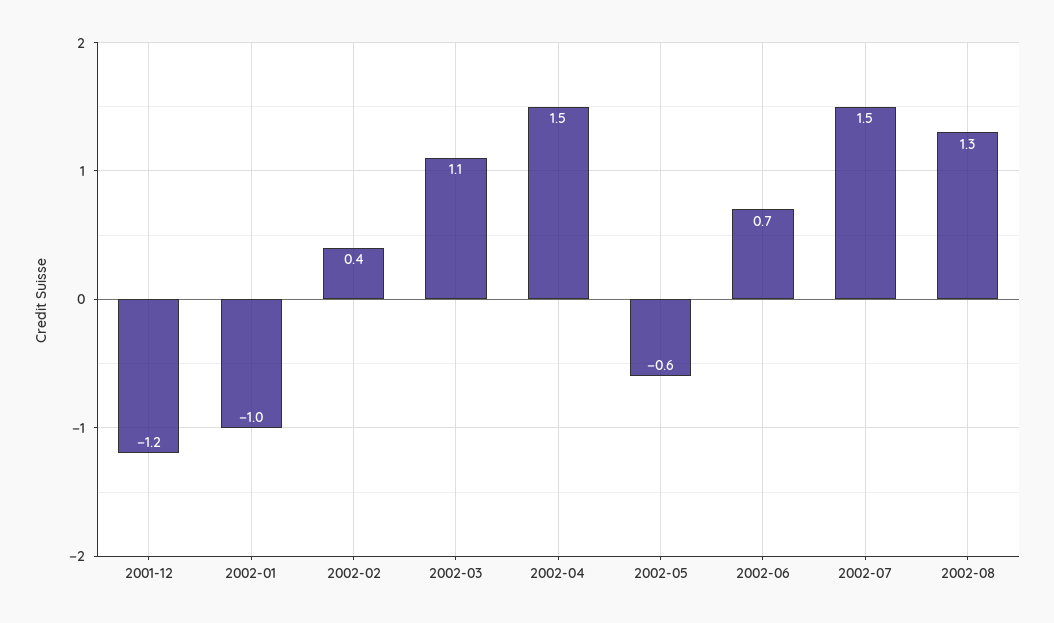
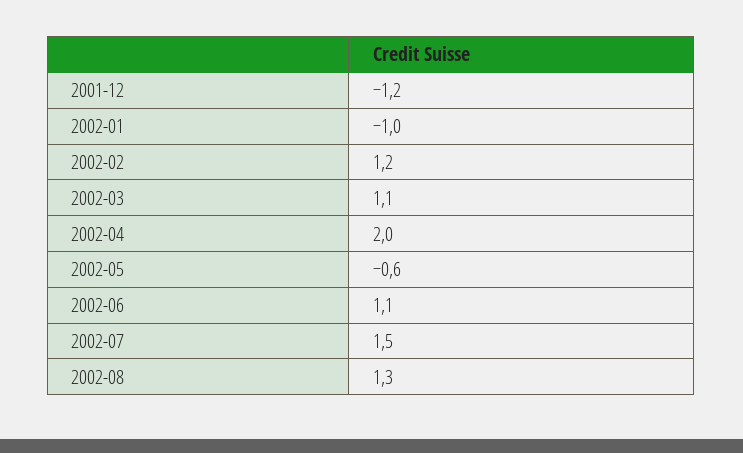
2002-02: 0.4 -> 1.2
2002-04: 1.5 -> 2
2002-06: 0.7 -> 1.1

